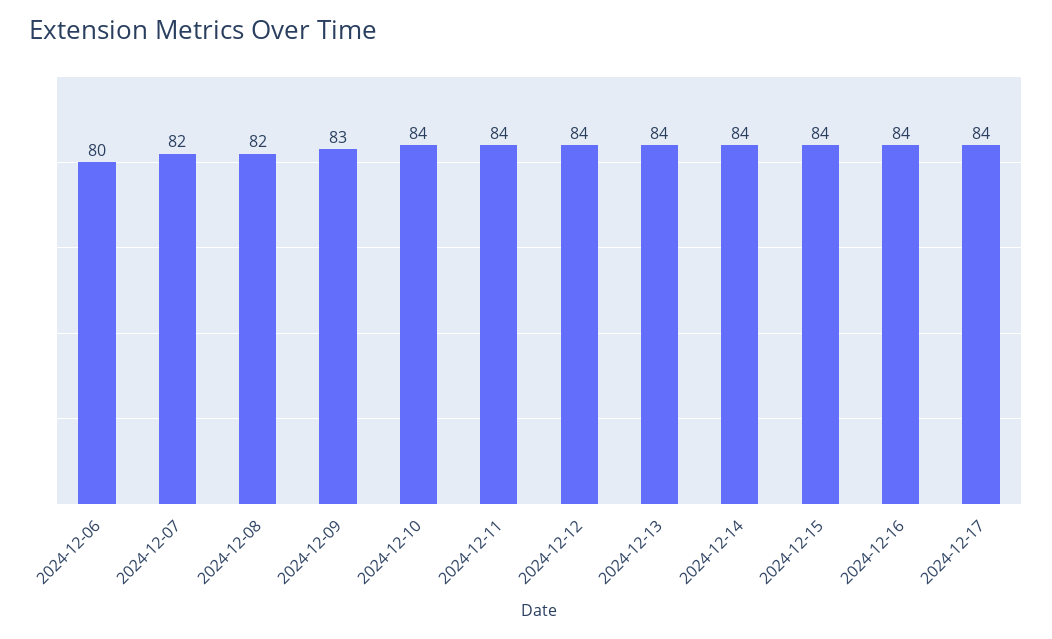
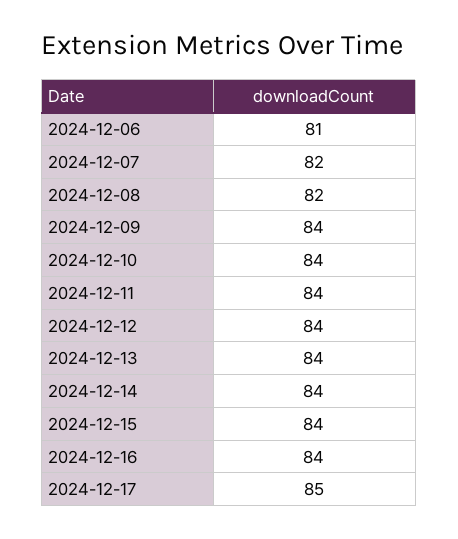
2024-12-06: 80 -> 81
2024-12-09: 83 -> 84
2024-12-17: 84 -> 85

